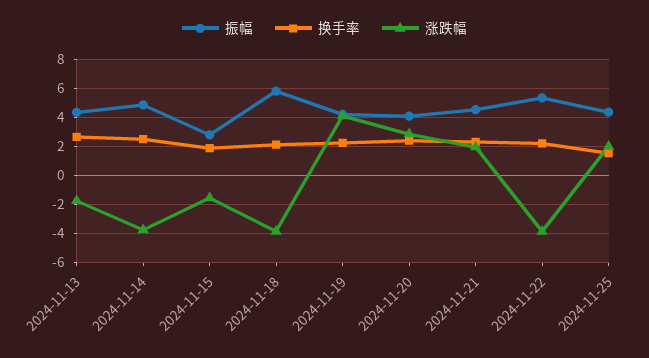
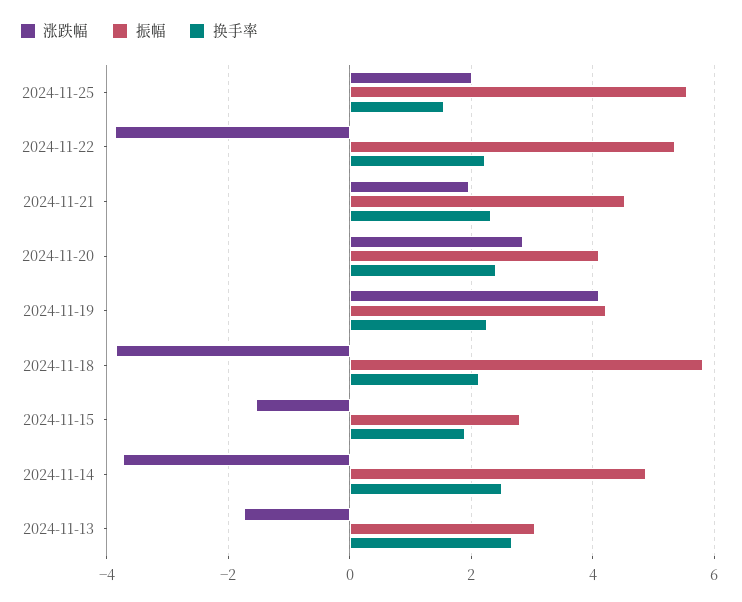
振幅, 2024-11-13: 4.5 -> 3
振幅, 2024-11-25: 4.5 -> 5.6

